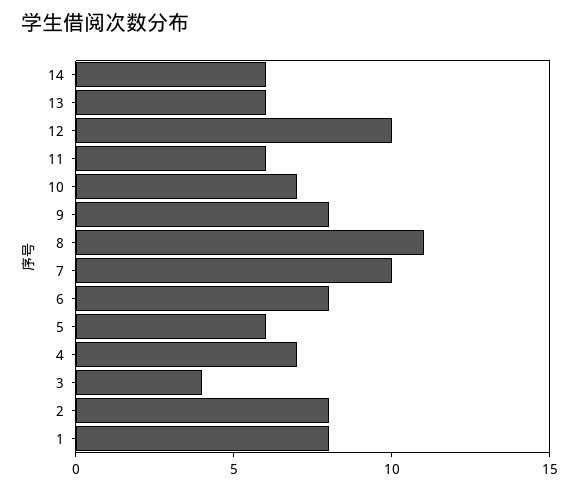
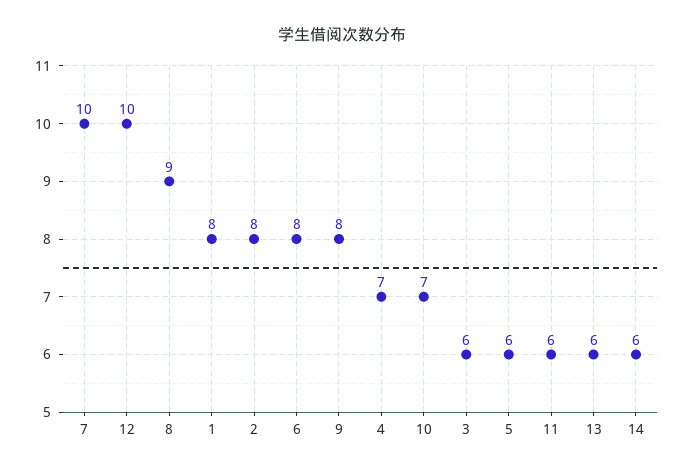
8: 11 -> 9
3: 4 -> 6

